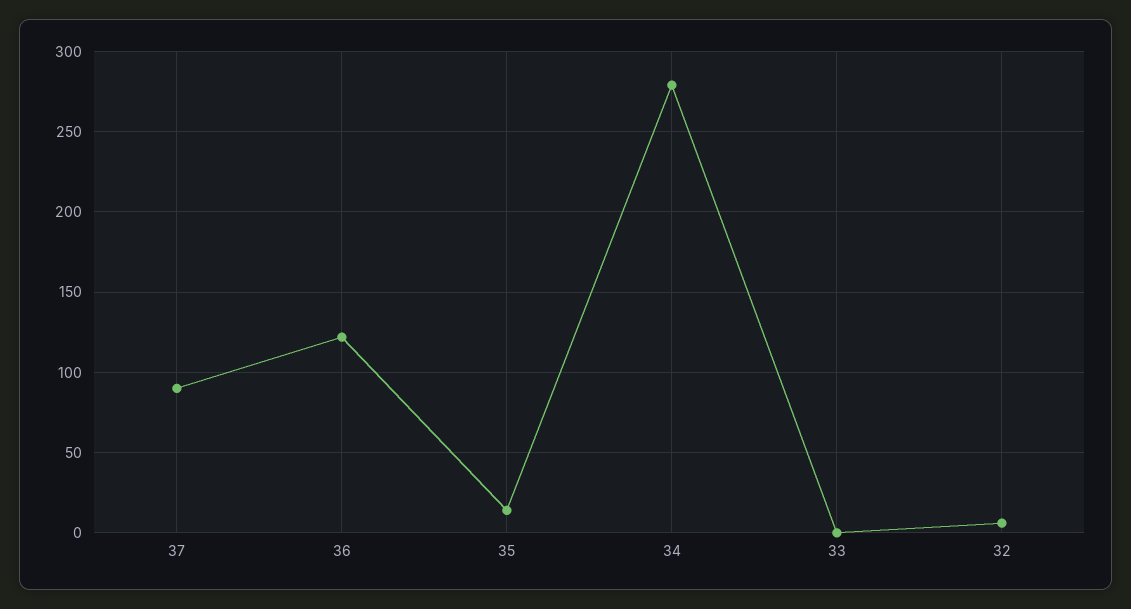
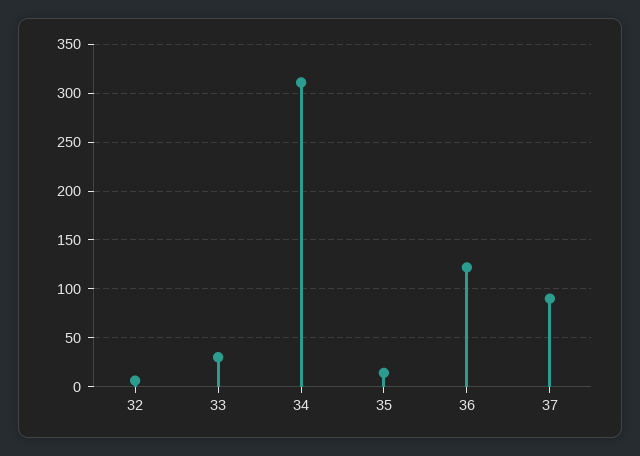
34: 280 -> 310
33: 0 -> 30

